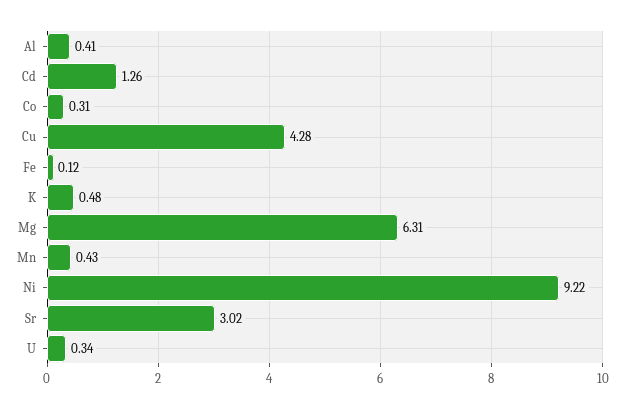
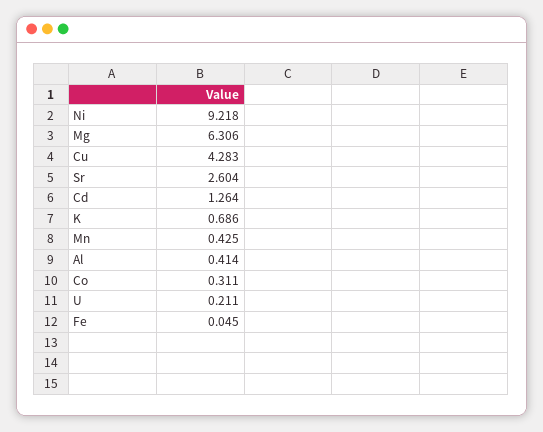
Fe: 0.12 -> 0.045
K: 0.48 -> 0.686
Sr: 3.02 -> 2.604
U: 0.34 -> 0.211

